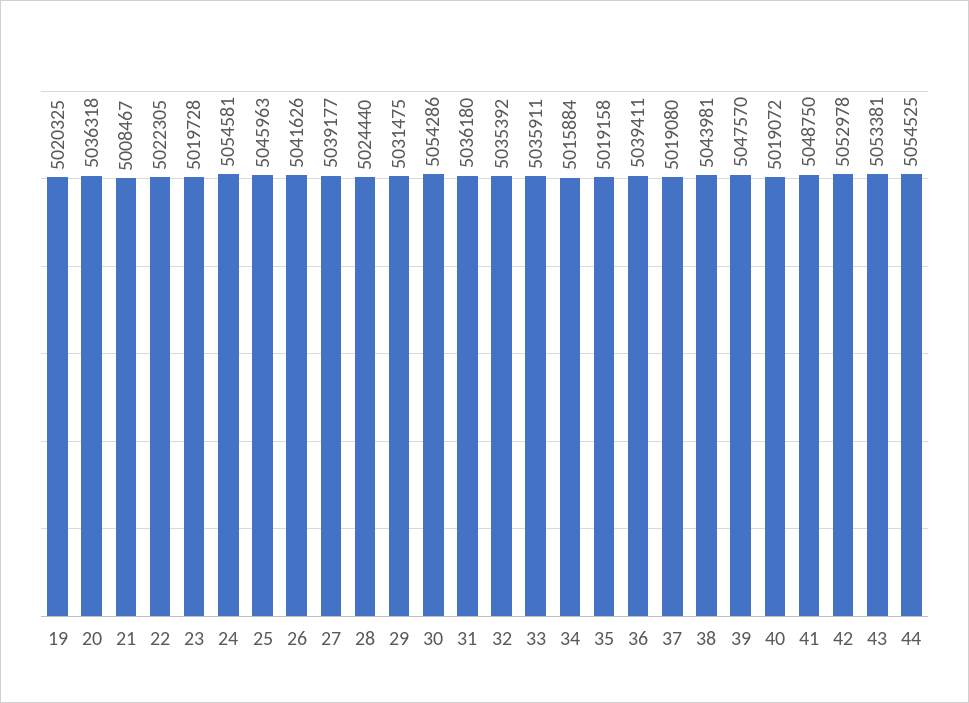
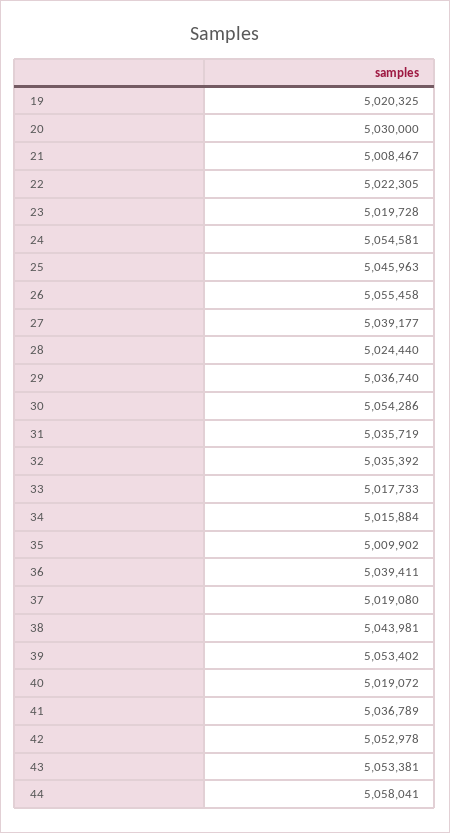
20: 5036318 -> 5030000
26: 5041626 -> 5055458
29: 5031475 -> 5036740
31: 5036180 -> 5035719
33: 5035911 -> 5017733
35: 5019158 -> 5009902
39: 5047570 -> 5053402
41: 5048750 -> 5036789
44: 5054525 -> 5058041

